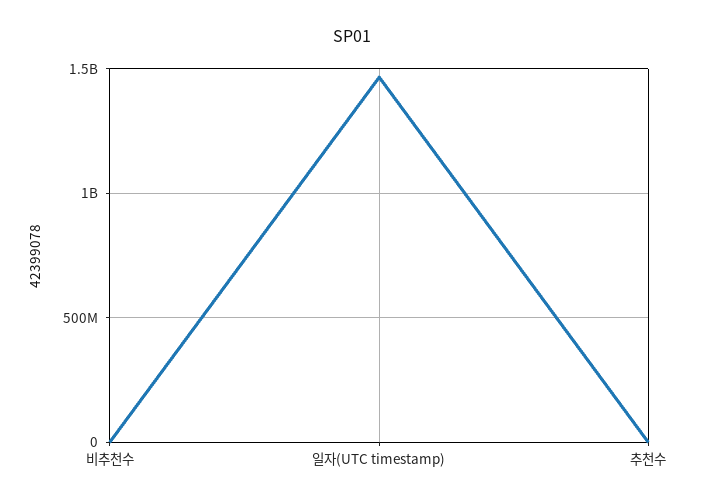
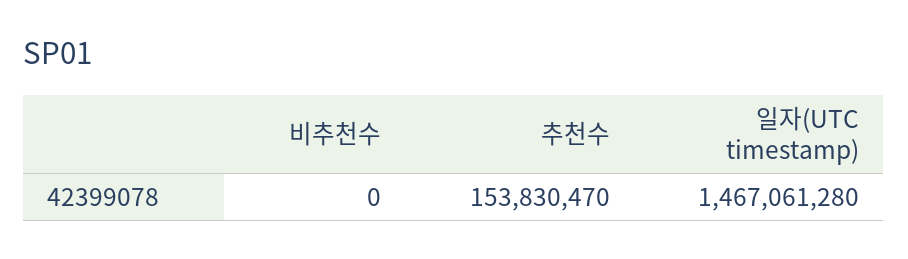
추천수: 0 -> 153830470

